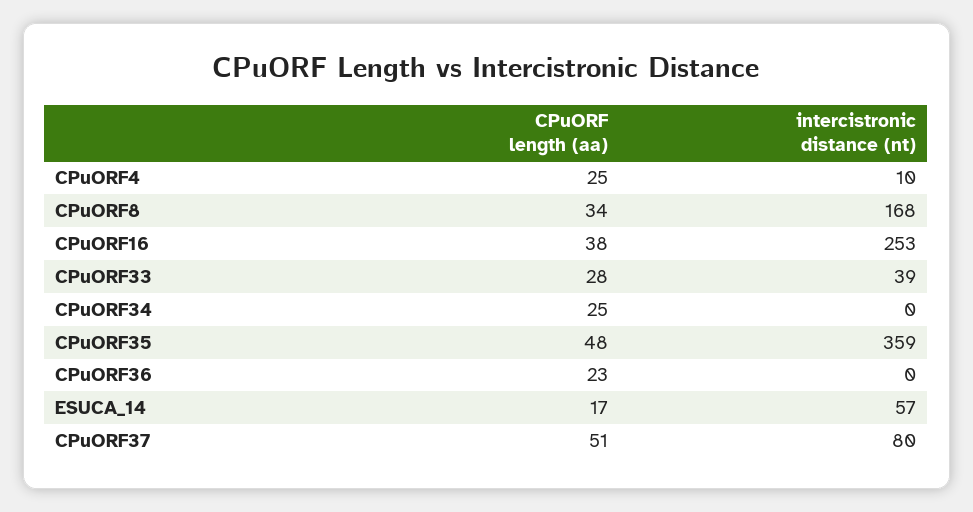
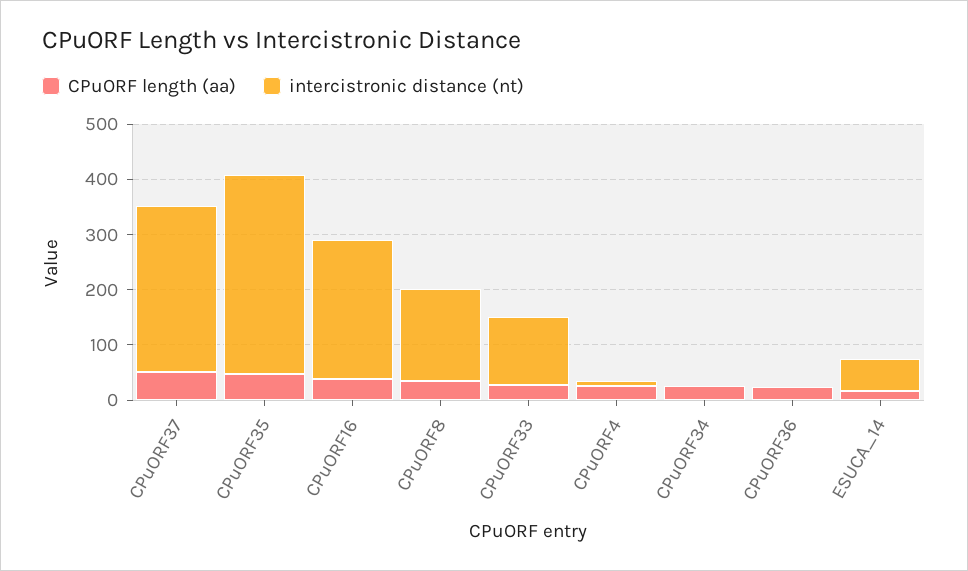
intercistronic distance (nt), CPuORF33: 39 -> 120
intercistronic distance (nt), CPuORF37: 80 -> 300

